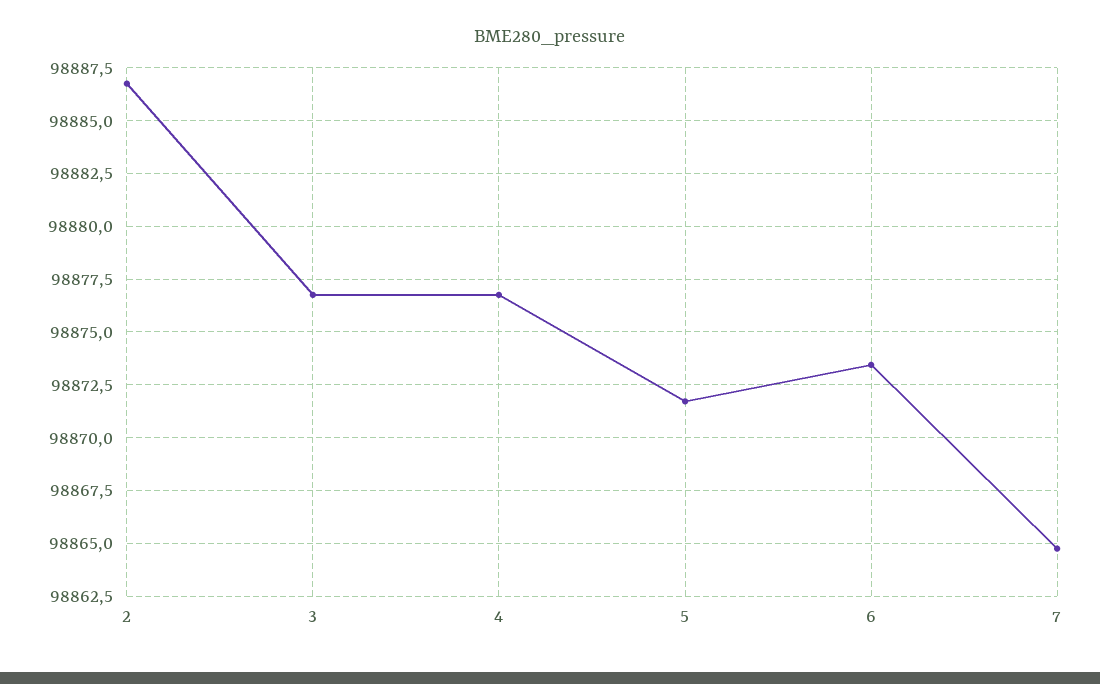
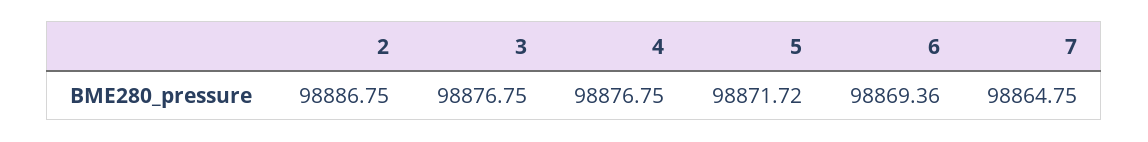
6: 98873.5 -> 98869.36

